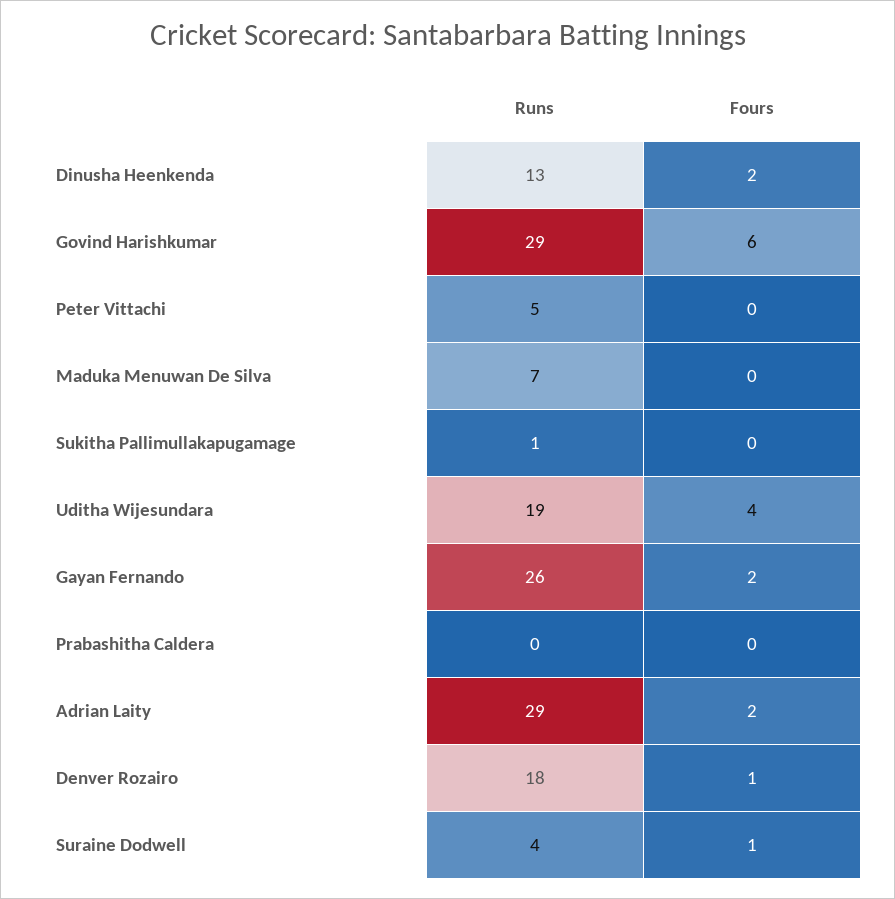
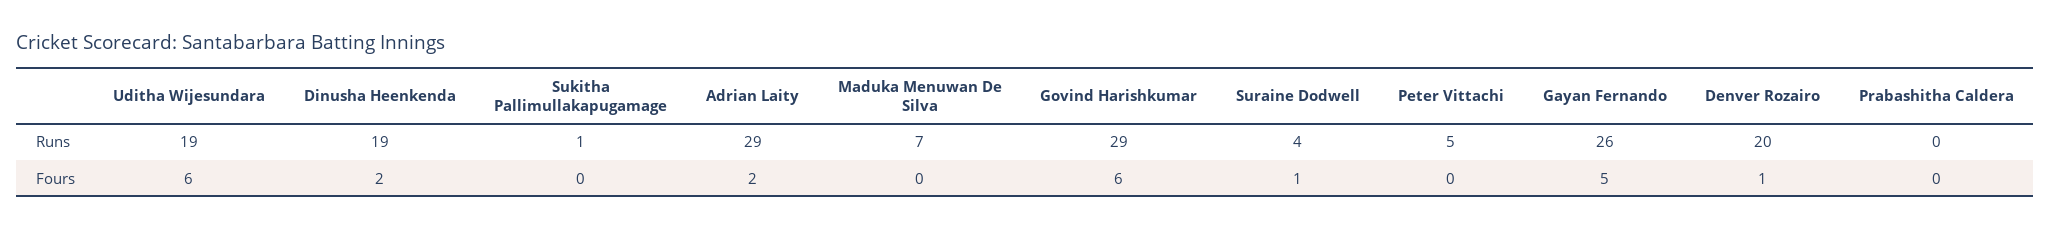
Runs, Dinusha Heenkenda: 13 -> 19
Fours, Uditha Wijesundara: 4 -> 6
Fours, Gayan Fernando: 2 -> 5
Runs, Denver Rozairo: 18 -> 20

